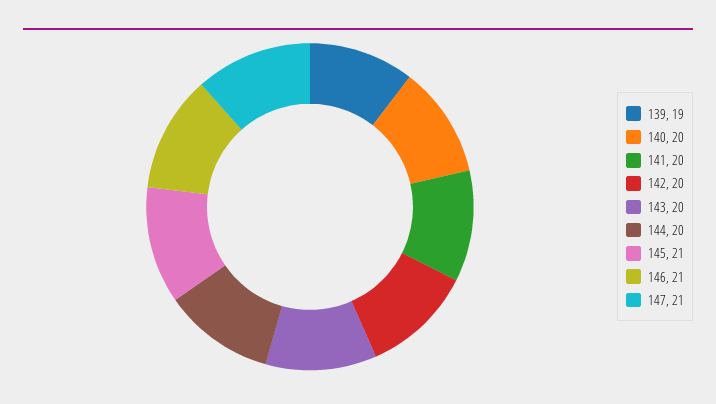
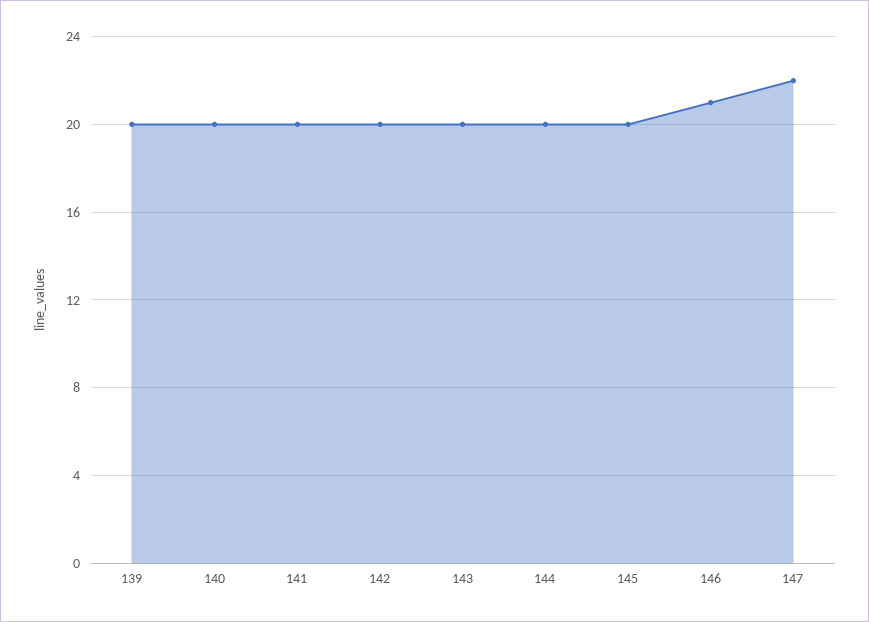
139: 19 -> 20
145: 21 -> 20
147: 21 -> 22

